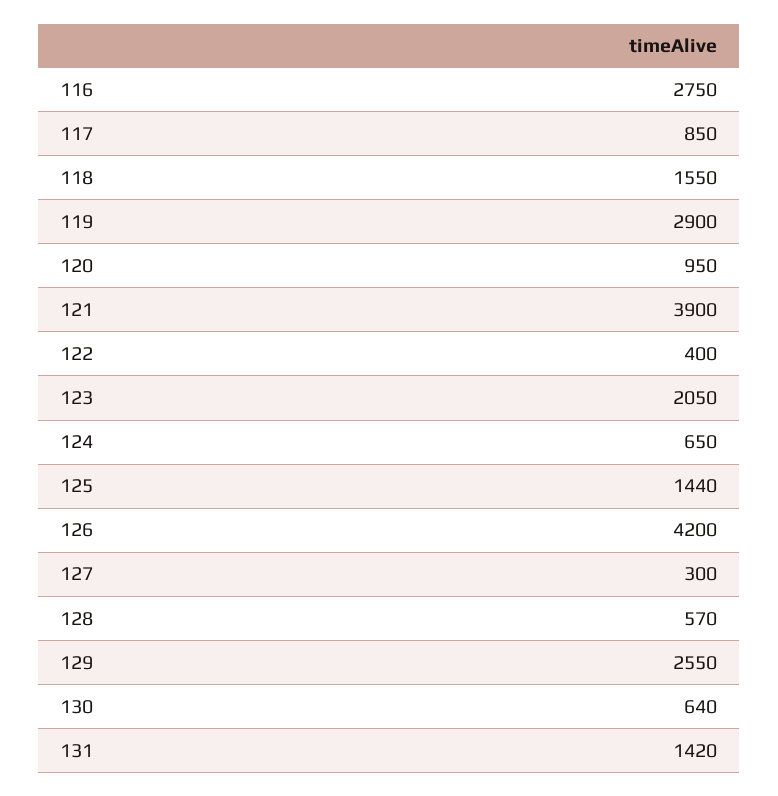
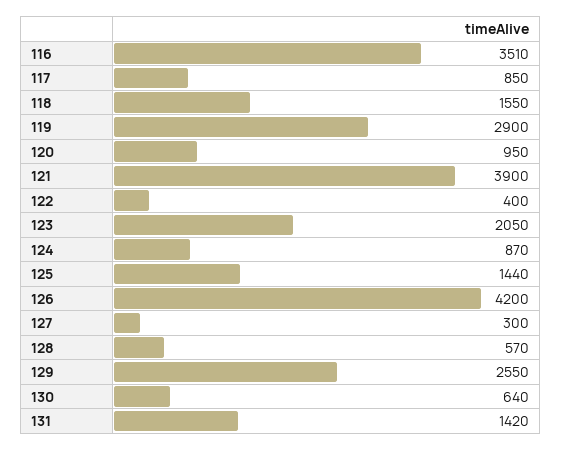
116: 2750 -> 3510
124: 650 -> 870

